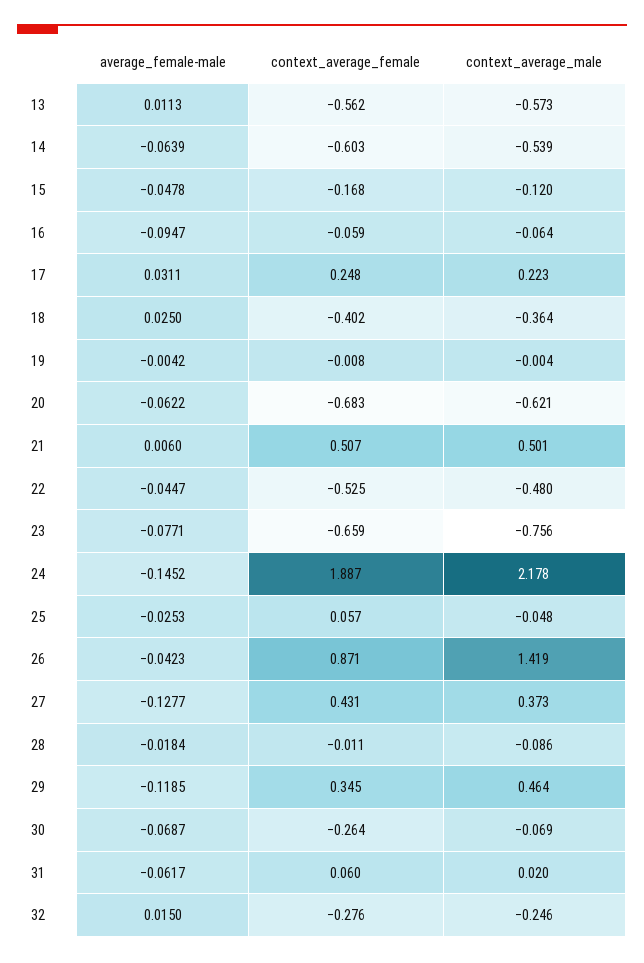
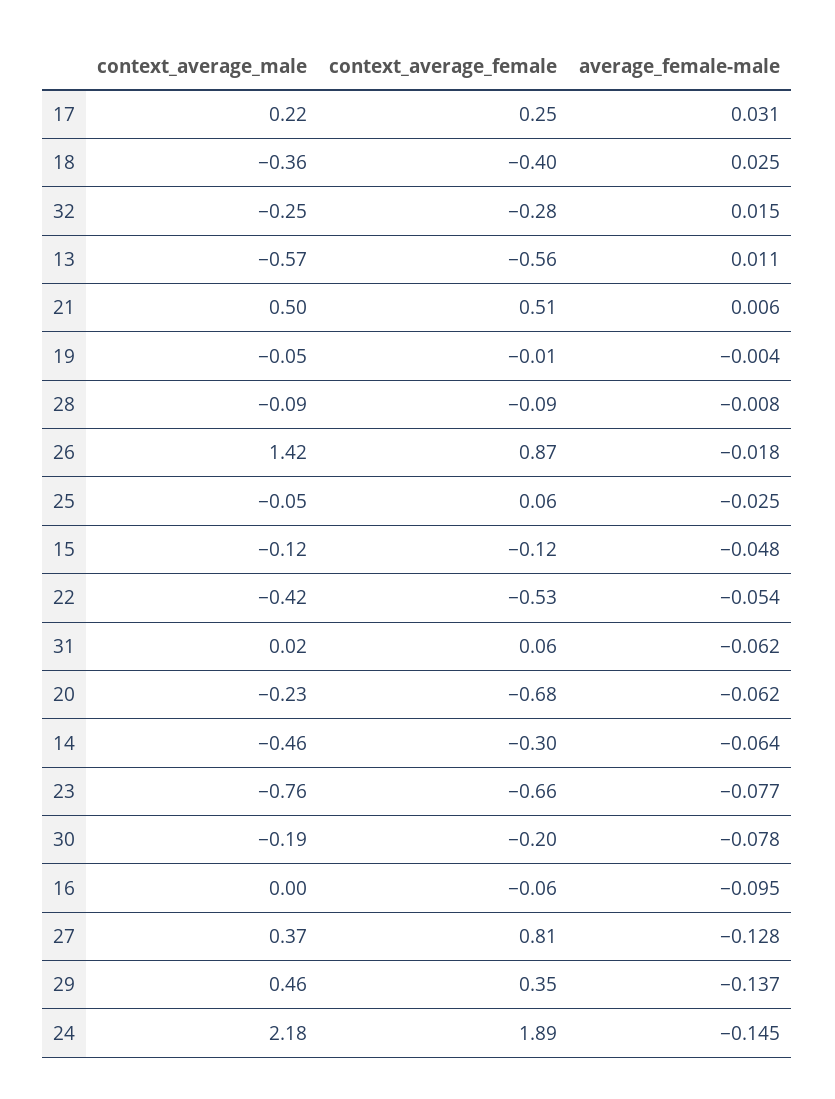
context_average_female, 14: -0.603 -> -0.3
context_average_male, 14: -0.539 -> -0.46
context_average_female, 15: -0.168 -> -0.12
context_average_male, 16: -0.064 -> 0
context_average_male, 19: -0.004 -> -0.05
context_average_male, 20: -0.621 -> -0.23
average_female-male, 22: -0.0447 -> -0.054
context_average_male, 22: -0.48 -> -0.42
average_female-male, 26: -0.0423 -> -0.018
context_average_female, 27: 0.431 -> 0.81
average_female-male, 28: -0.0184 -> -0.008
context_average_female, 28: -0.011 -> -0.09
average_female-male, 29: -0.1185 -> -0.137
average_female-male, 30: -0.0687 -> -0.078
context_average_female, 30: -0.264 -> -0.2
context_average_male, 30: -0.069 -> -0.19

